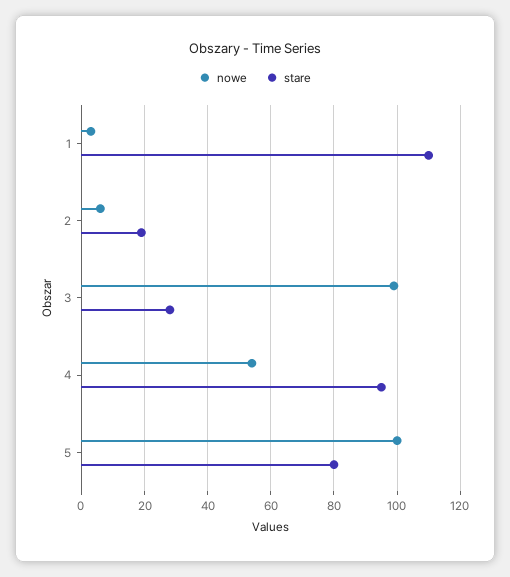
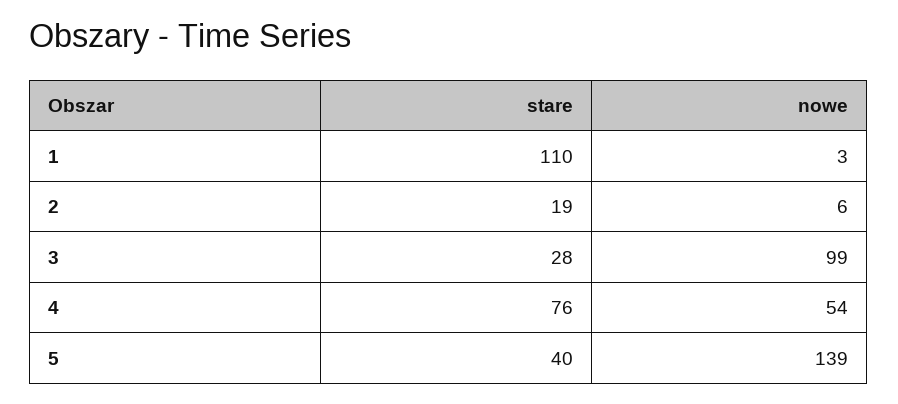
stare, 4: 95 -> 76
nowe, 5: 100 -> 139
stare, 5: 80 -> 40

